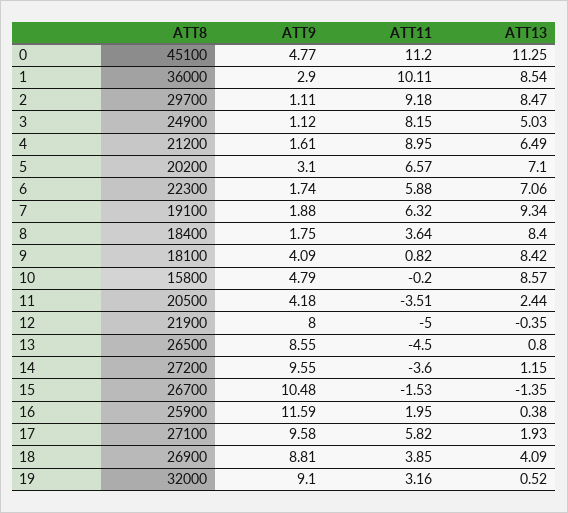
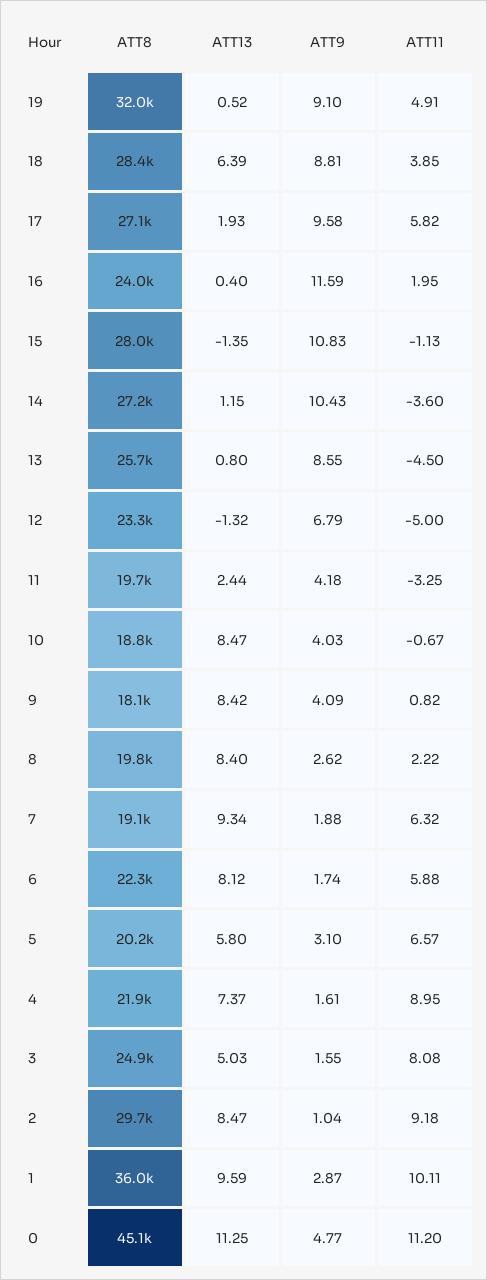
ATT9, 1: 2.9 -> 2.87
ATT13, 1: 8.54 -> 9.59
ATT9, 2: 1.11 -> 1.04
ATT9, 3: 1.12 -> 1.55
ATT11, 3: 8.15 -> 8.08
ATT8, 4: 21200 -> 21900
ATT13, 4: 6.49 -> 7.37
ATT13, 5: 7.1 -> 5.8
ATT13, 6: 7.06 -> 8.12
ATT8, 8: 18400 -> 19800
ATT9, 8: 1.75 -> 2.62
ATT11, 8: 3.64 -> 2.22
ATT8, 10: 15800 -> 18800
ATT9, 10: 4.79 -> 4.03
ATT11, 10: -0.2 -> -0.67
ATT13, 10: 8.57 -> 8.47
ATT8, 11: 20500 -> 19700
ATT11, 11: -3.51 -> -3.25
ATT8, 12: 21900 -> 23300
ATT9, 12: 8 -> 6.79
ATT13, 12: -0.35 -> -1.32
ATT8, 13: 26500 -> 25700
ATT9, 14: 9.55 -> 10.43
ATT8, 15: 26700 -> 28000
ATT9, 15: 10.48 -> 10.83
ATT11, 15: -1.53 -> -1.13
ATT8, 16: 25900 -> 24000
ATT13, 16: 0.38 -> 0.4
ATT8, 18: 26900 -> 28400
ATT13, 18: 4.09 -> 6.39
ATT11, 19: 3.16 -> 4.91

